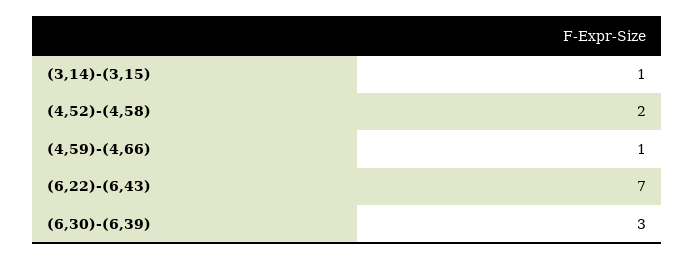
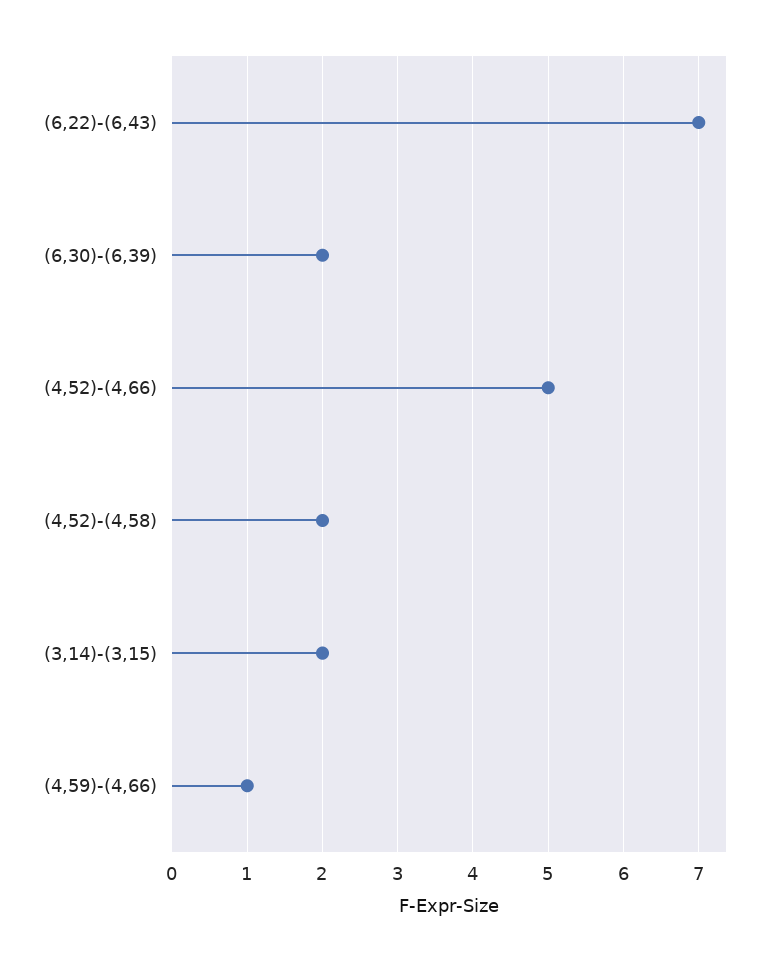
(3,14)-(3,15): 1 -> 2
(6,30)-(6,39): 3 -> 2
(4,52)-(4,66): none -> 5

